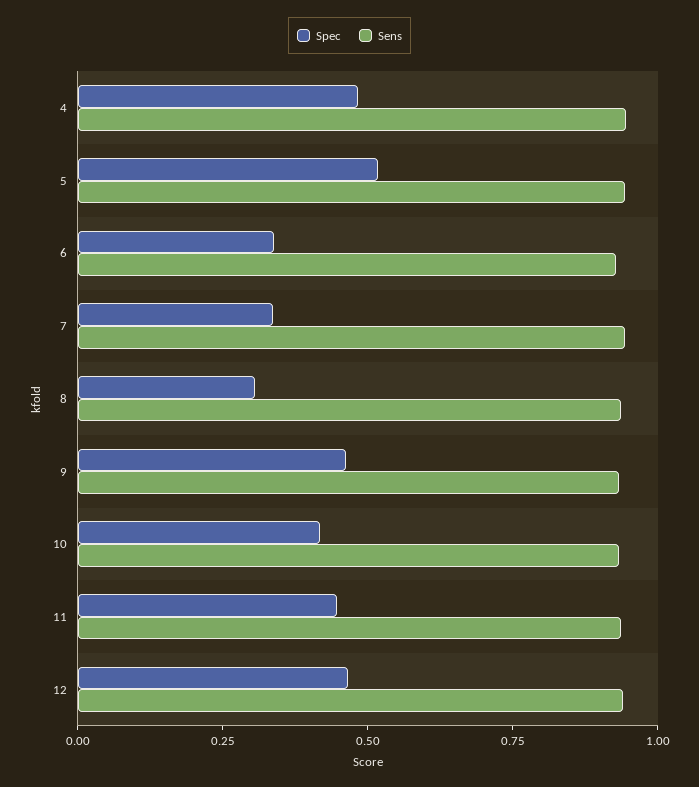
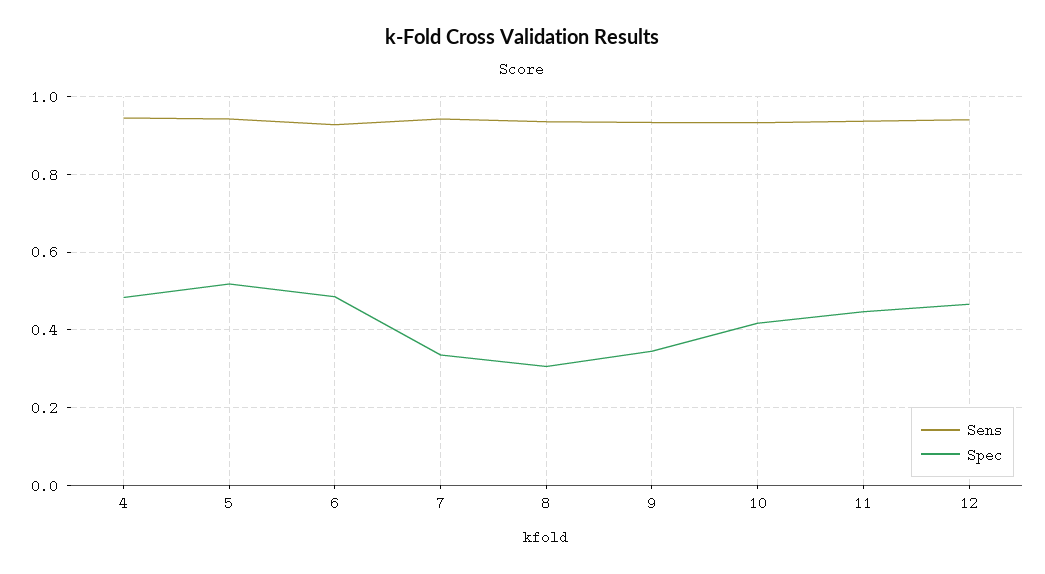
Spec, 6: 0.35 -> 0.48
Spec, 9: 0.45 -> 0.34

